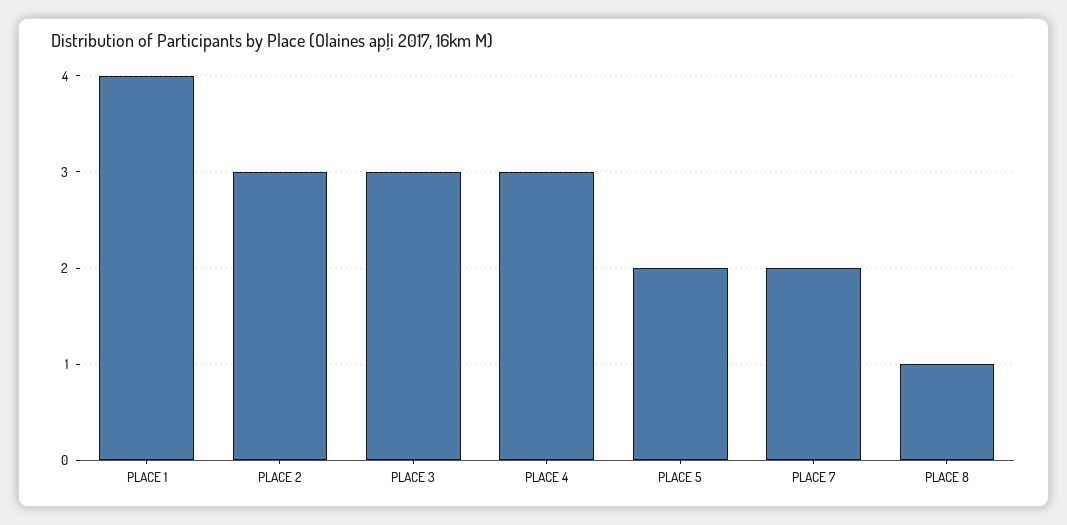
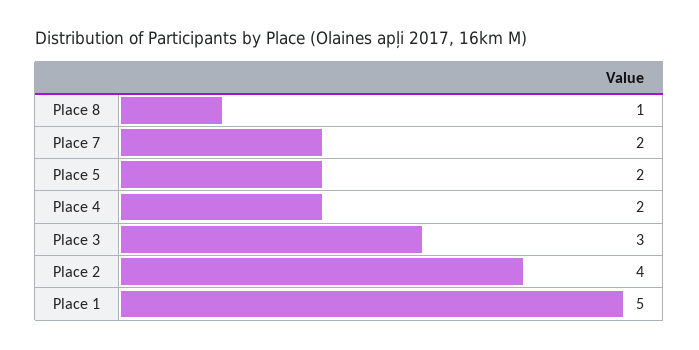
PLACE 1: 4 -> 5
PLACE 2: 3 -> 4
PLACE 4: 3 -> 2

